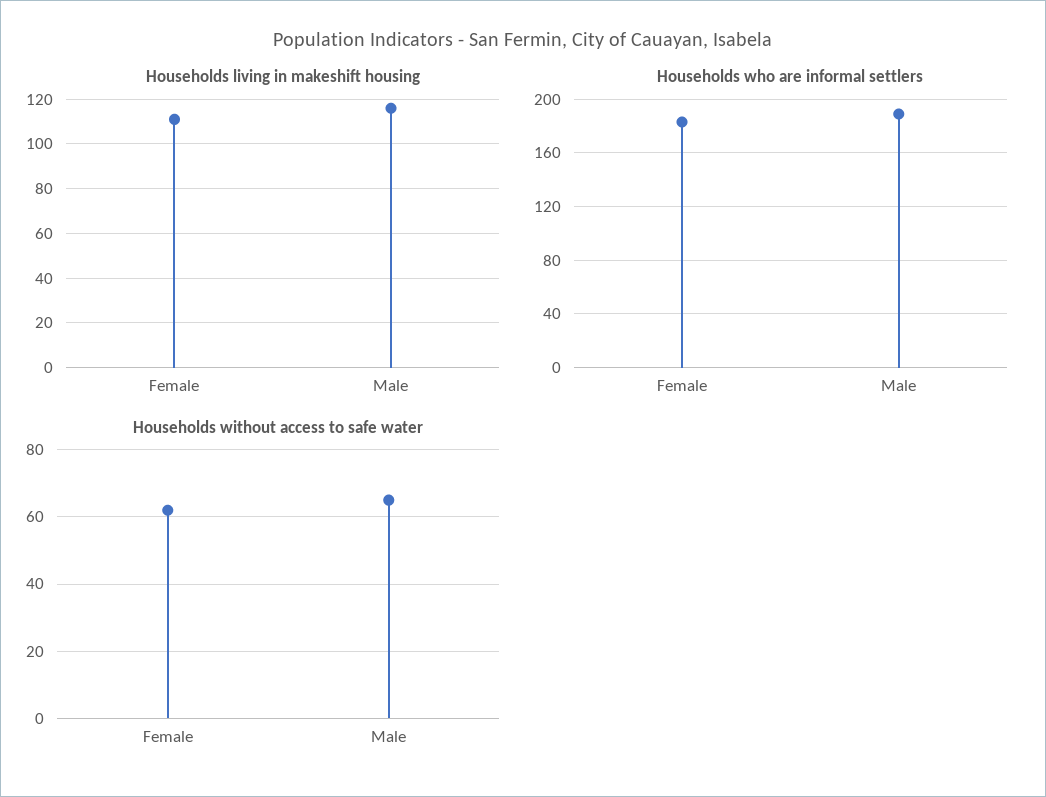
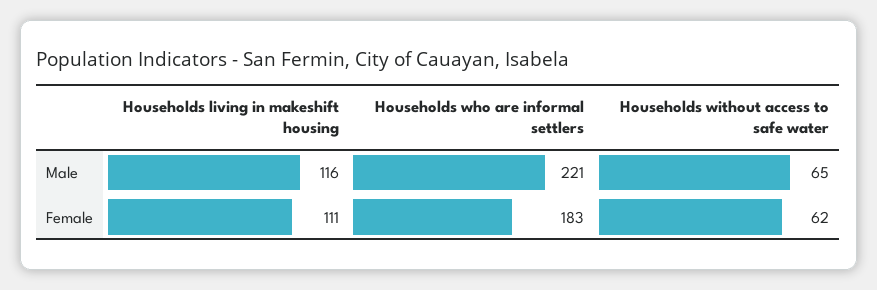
Households who are informal settlers, Male: 190 -> 221

